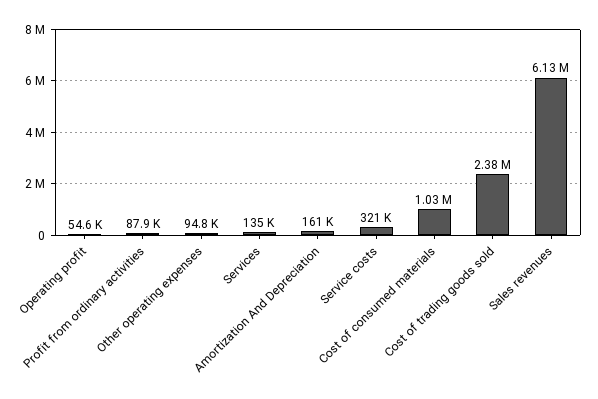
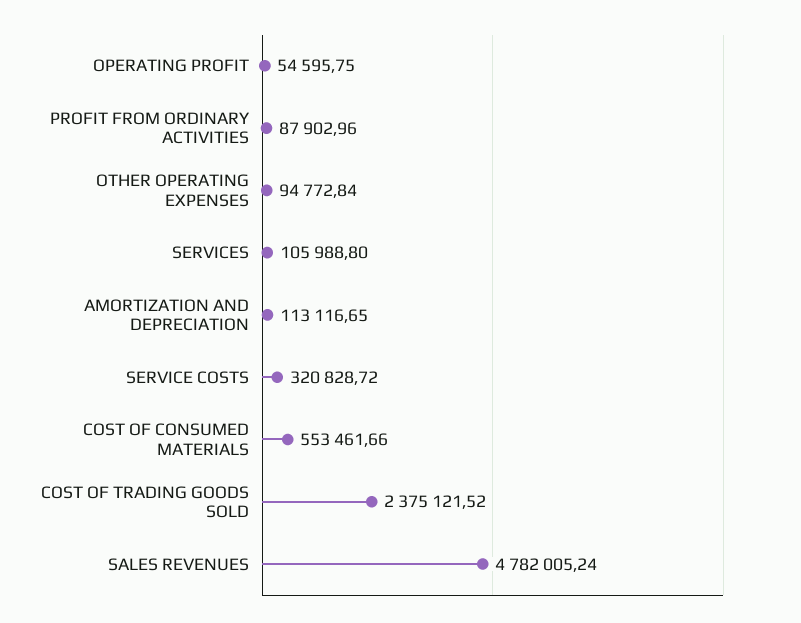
Services: 135000 -> 105988.8
Amortization And Depreciation: 161000 -> 113116.65
Cost of consumed materials: 1030000 -> 553461.66
Sales revenues: 6130000 -> 4782005.24

